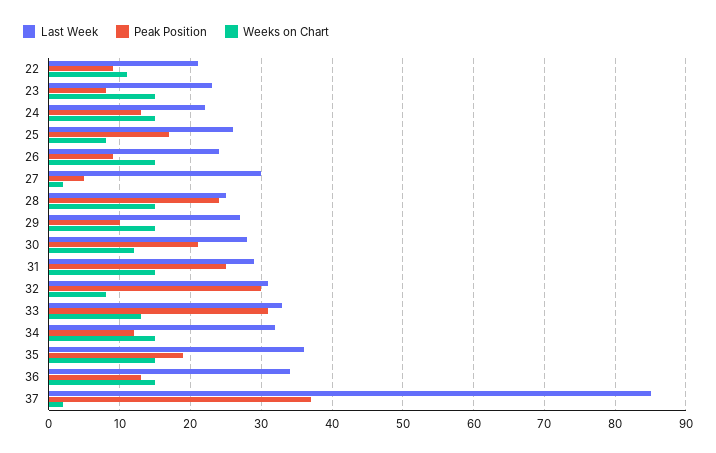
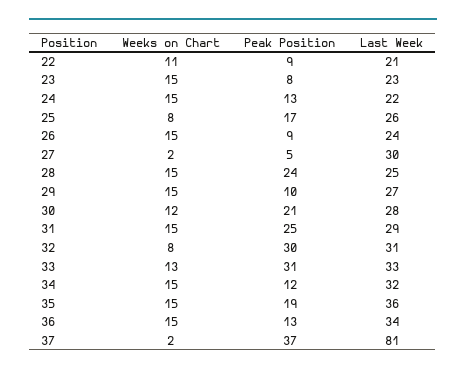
Last Week, 37: 85 -> 81

